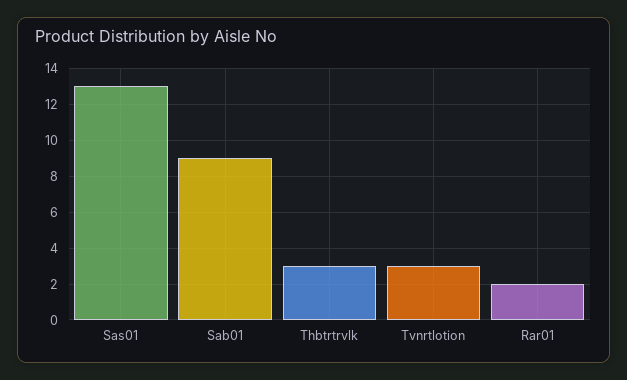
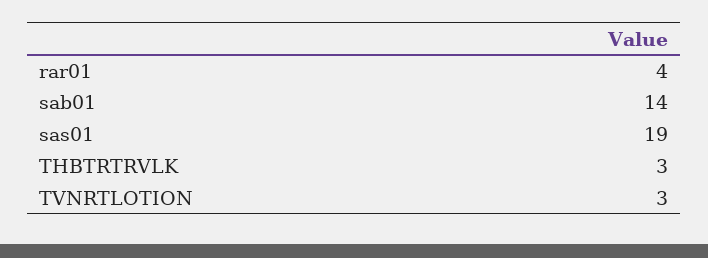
Sas01: 13 -> 19
Sab01: 9 -> 14
Rar01: 2 -> 4

